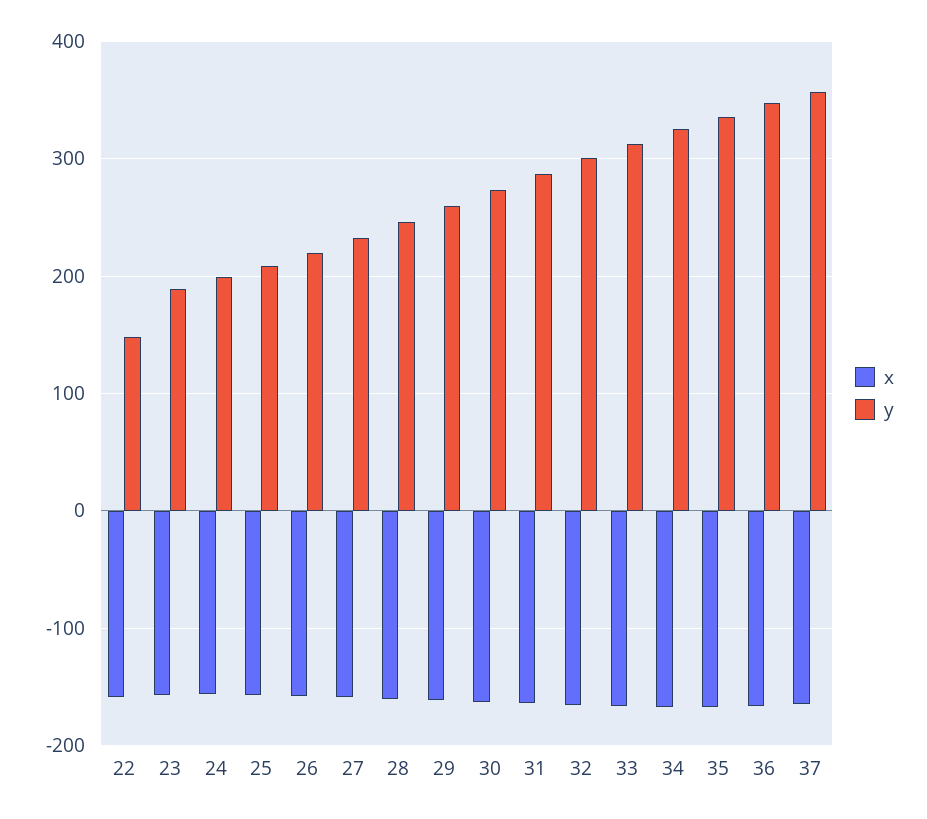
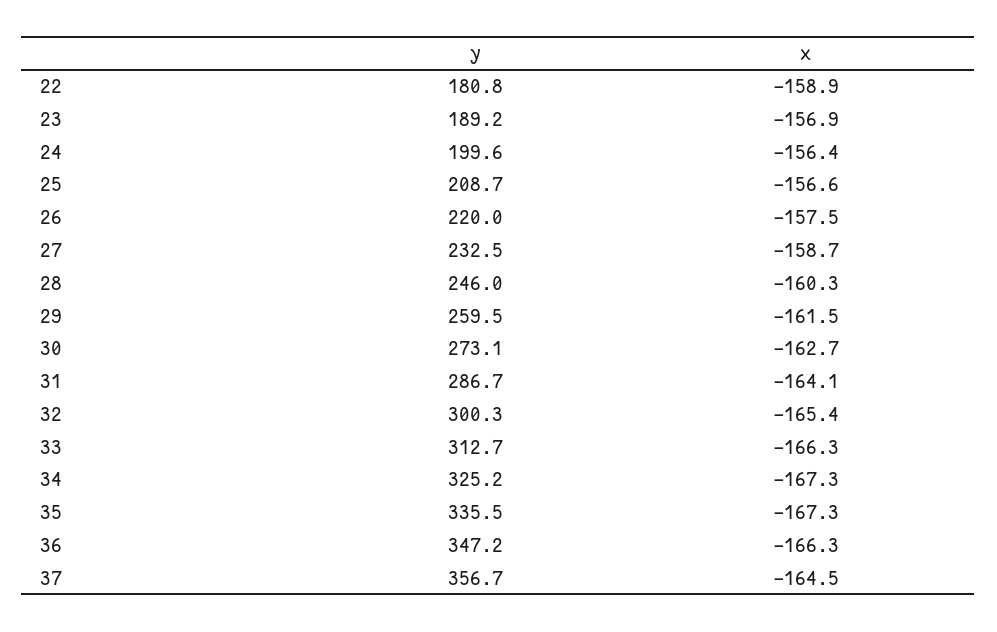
y, 22: 150 -> 180.8

